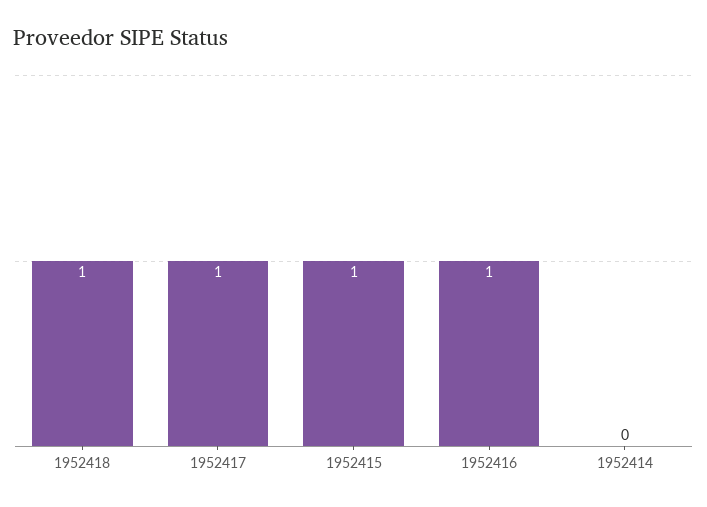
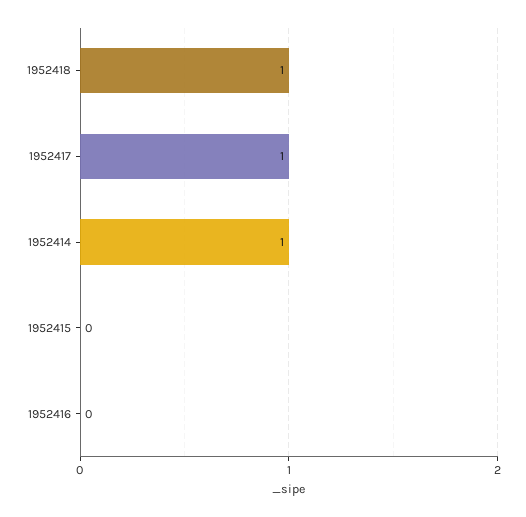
1952415: 1 -> 0
1952416: 1 -> 0
1952414: 0 -> 1

